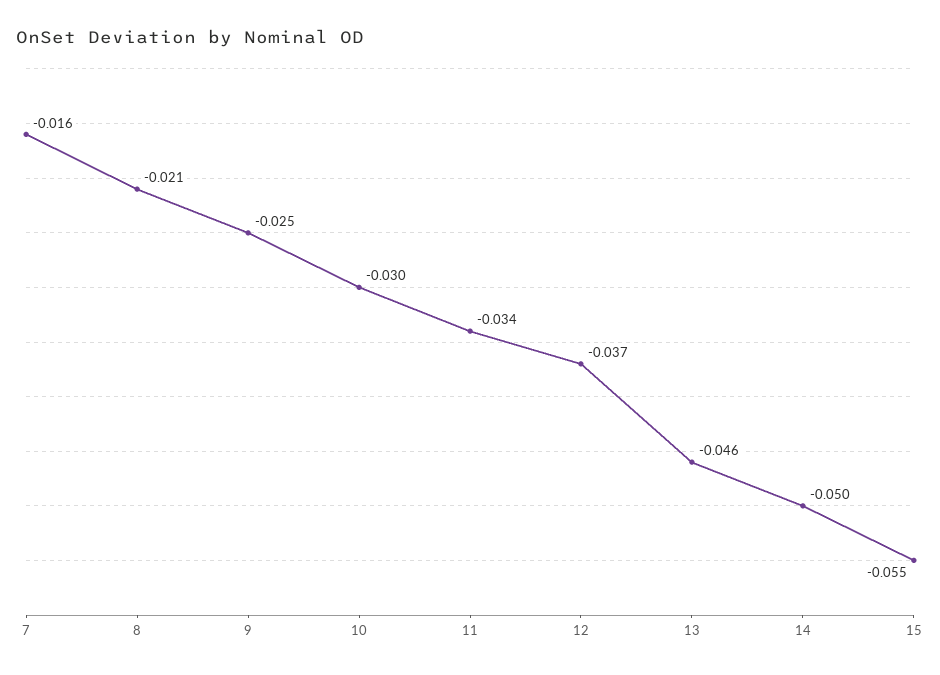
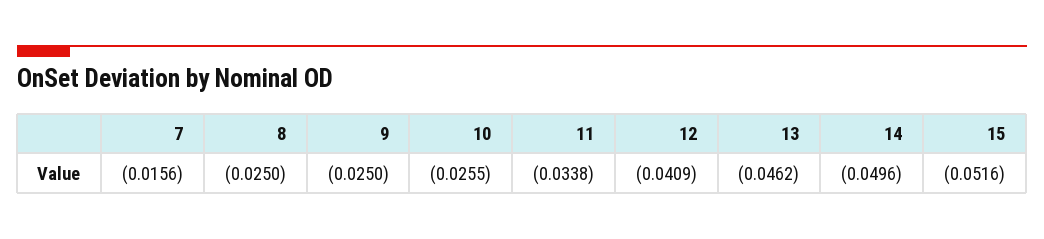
8: -0.021 -> -0.025
10: -0.03 -> -0.0255
12: -0.037 -> -0.0409
15: -0.055 -> -0.0516

